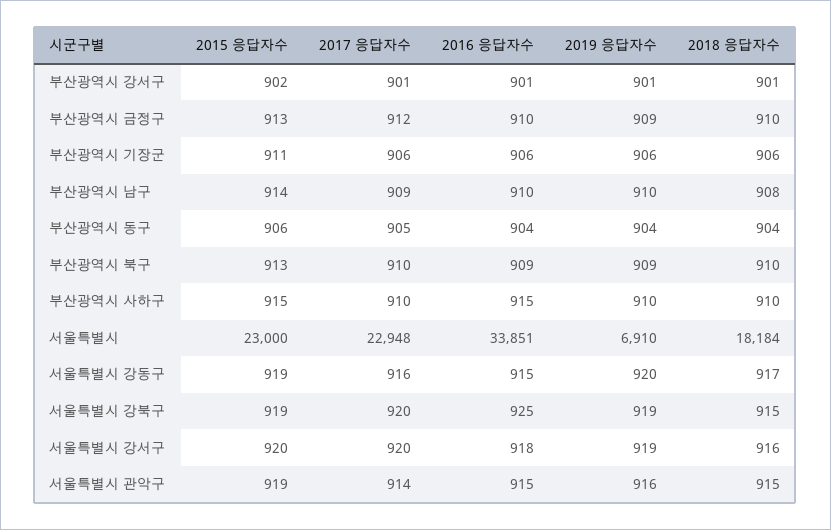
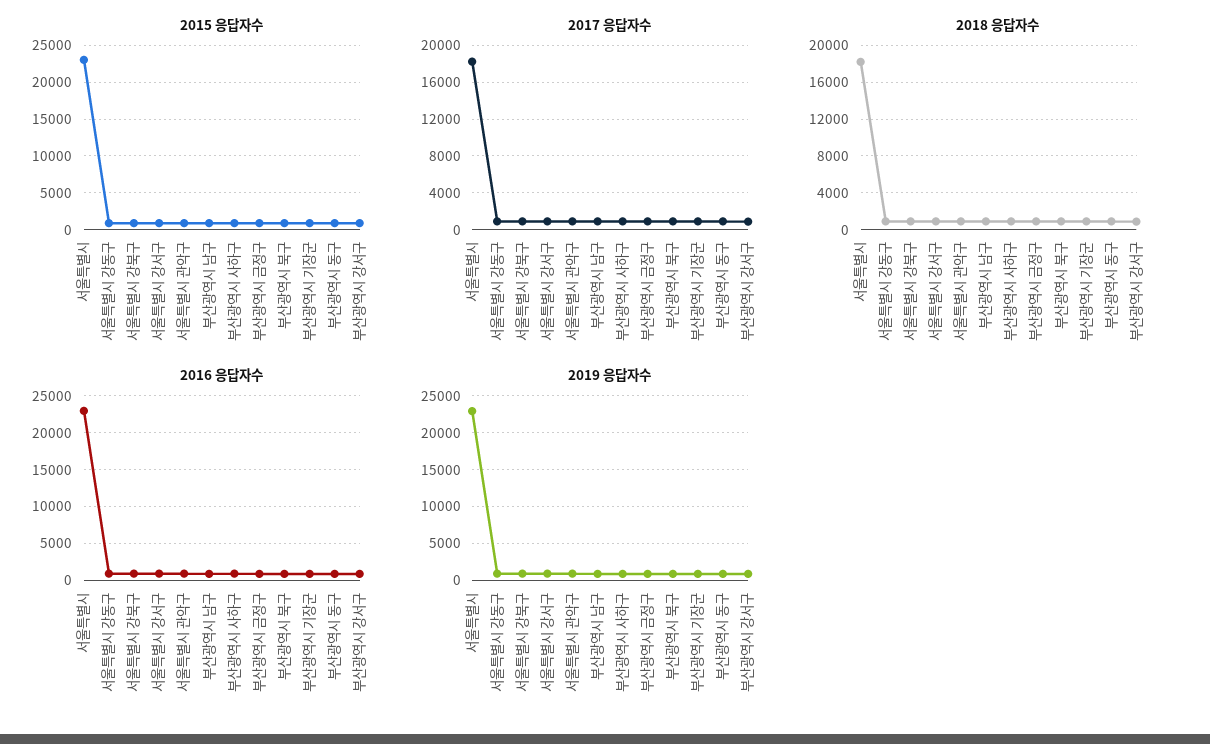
2017 응답자수, 서울특별시: 22948 -> 18000
2016 응답자수, 서울특별시: 33851 -> 23000
2019 응답자수, 서울특별시: 6910 -> 23000

